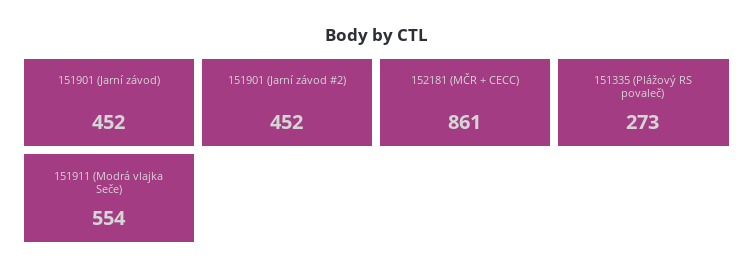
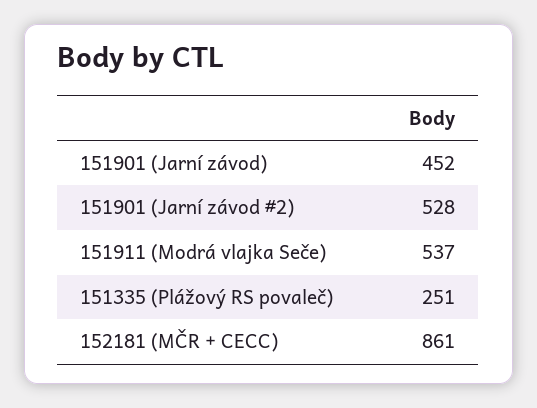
151901 (Jarní závod #2): 452 -> 528
151335 (Plážový RS povaleč): 273 -> 251
151911 (Modrá vlajka Seče): 554 -> 537

